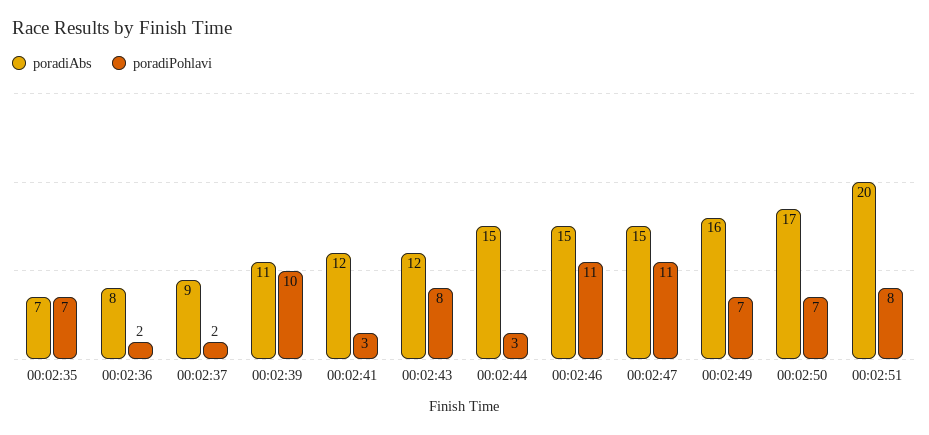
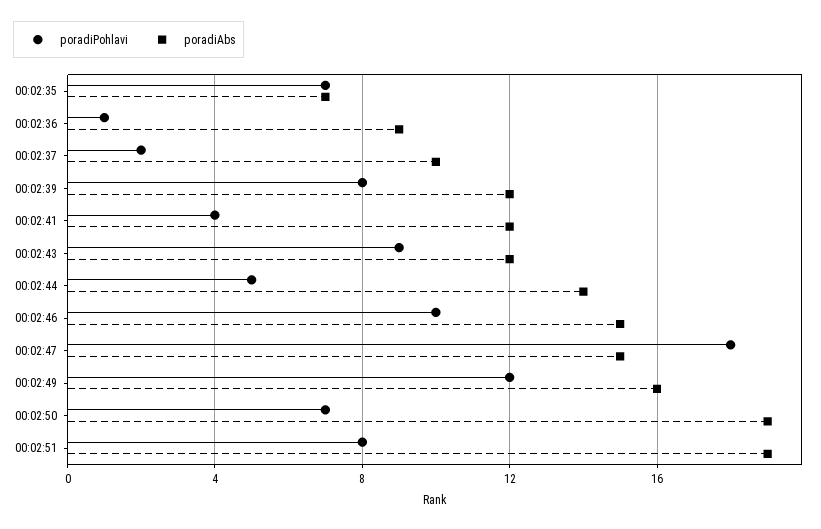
poradiAbs, 00:02:36: 8 -> 9
poradiPohlavi, 00:02:36: 2 -> 1
poradiAbs, 00:02:37: 9 -> 10
poradiAbs, 00:02:39: 11 -> 12
poradiPohlavi, 00:02:39: 10 -> 8
poradiPohlavi, 00:02:41: 3 -> 4
poradiPohlavi, 00:02:43: 8 -> 9
poradiAbs, 00:02:44: 15 -> 14
poradiPohlavi, 00:02:44: 3 -> 5
poradiPohlavi, 00:02:46: 11 -> 10
poradiPohlavi, 00:02:47: 11 -> 18
poradiPohlavi, 00:02:49: 7 -> 12
poradiAbs, 00:02:50: 17 -> 19
poradiAbs, 00:02:51: 20 -> 19

